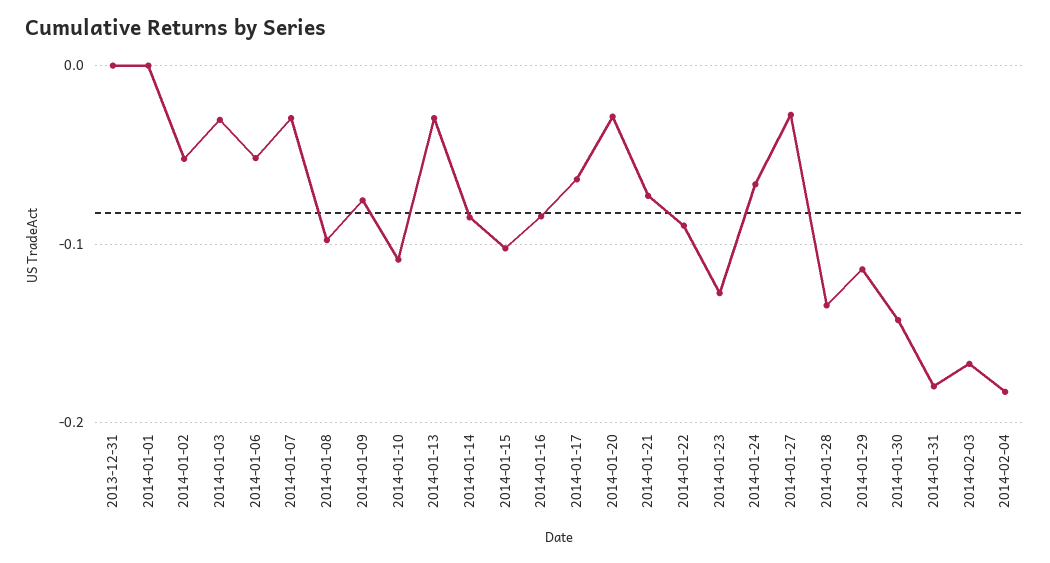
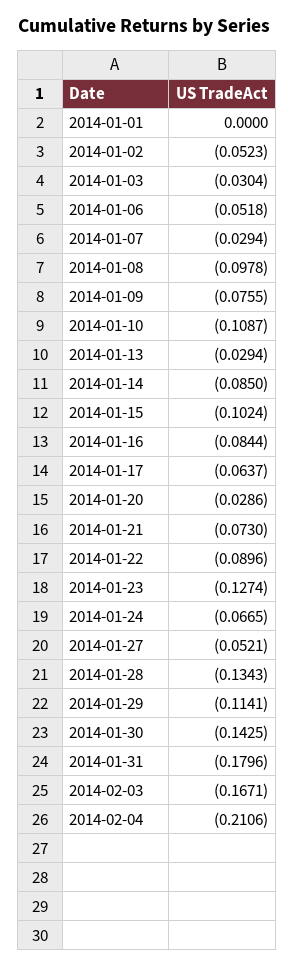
2013-12-31: 0 -> none
2014-01-27: -0.03 -> -0.0521
2014-02-04: -0.18 -> -0.2106

